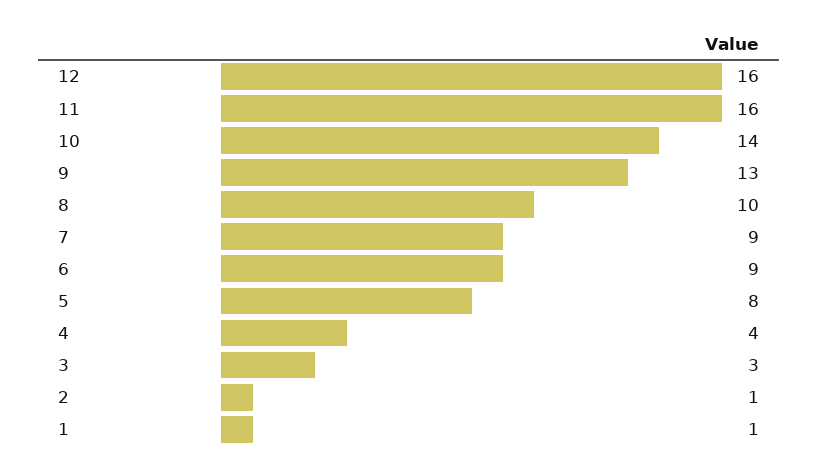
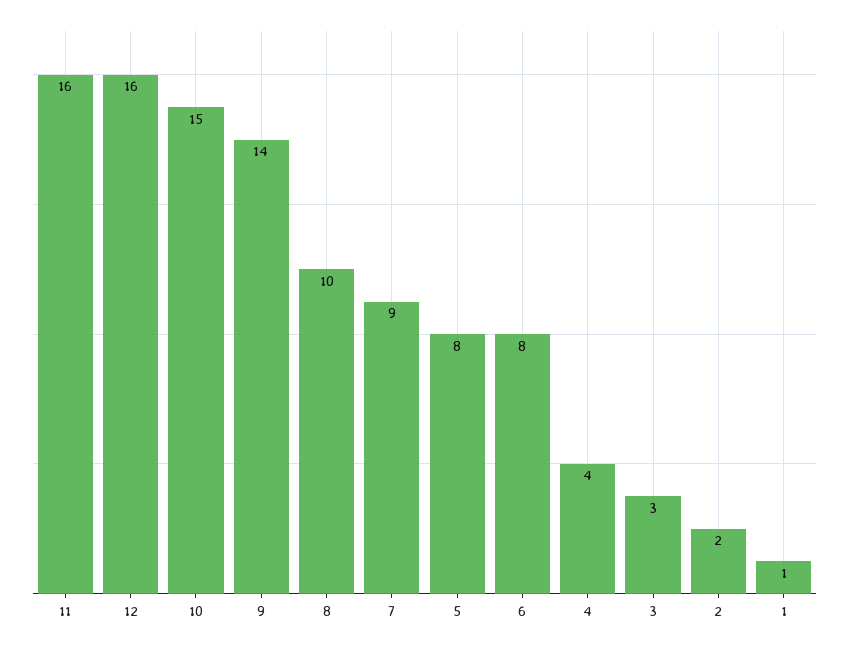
10: 14 -> 15
9: 13 -> 14
6: 9 -> 8
2: 1 -> 2

